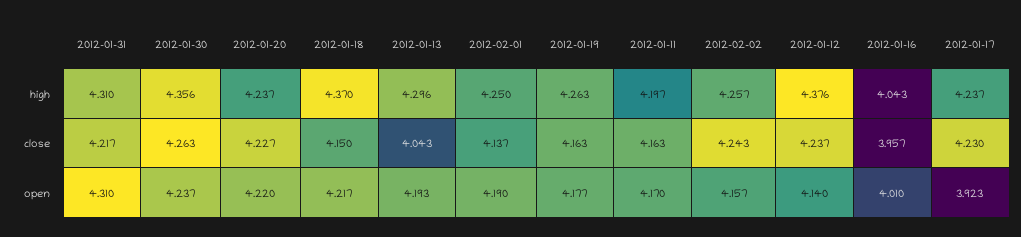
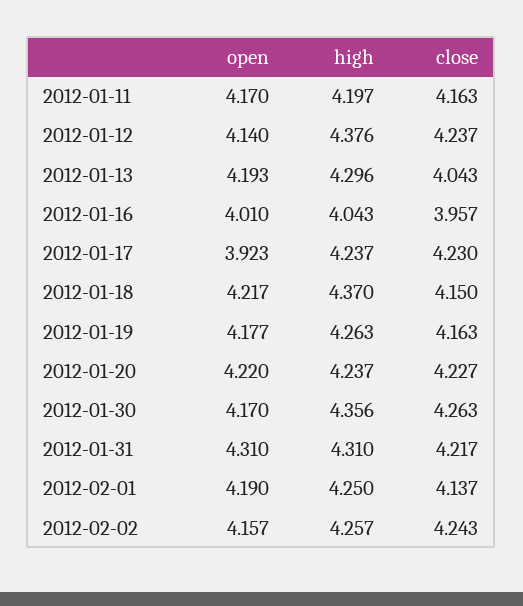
2012-01-30, open: 4.237 -> 4.17

